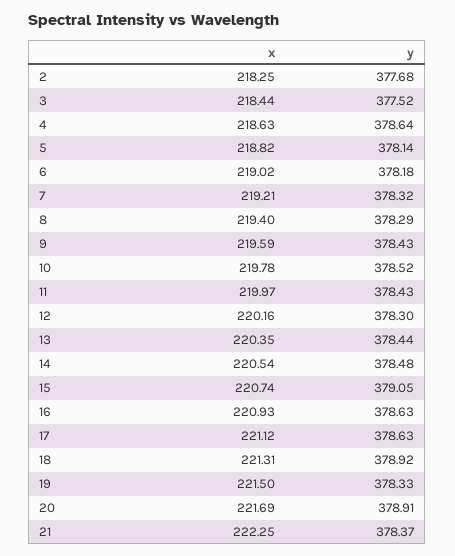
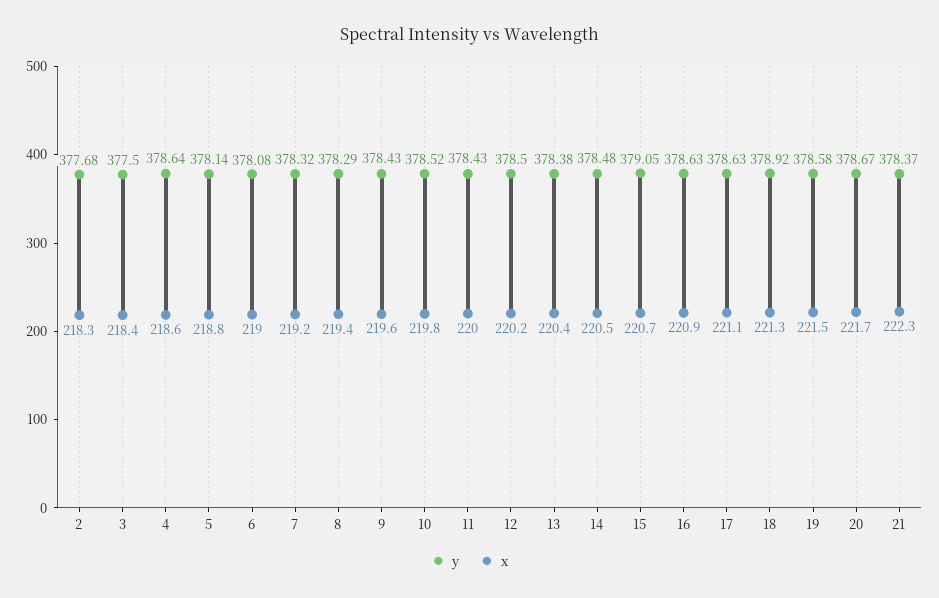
y, 3: 377.52 -> 377.5
y, 6: 378.18 -> 378.08
y, 12: 378.3 -> 378.5
y, 13: 378.44 -> 378.38
y, 19: 378.33 -> 378.58
y, 20: 378.91 -> 378.67

